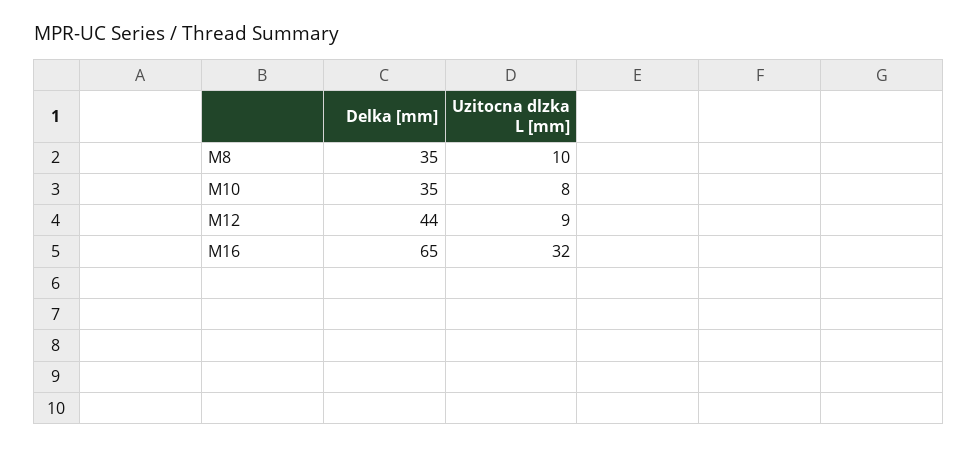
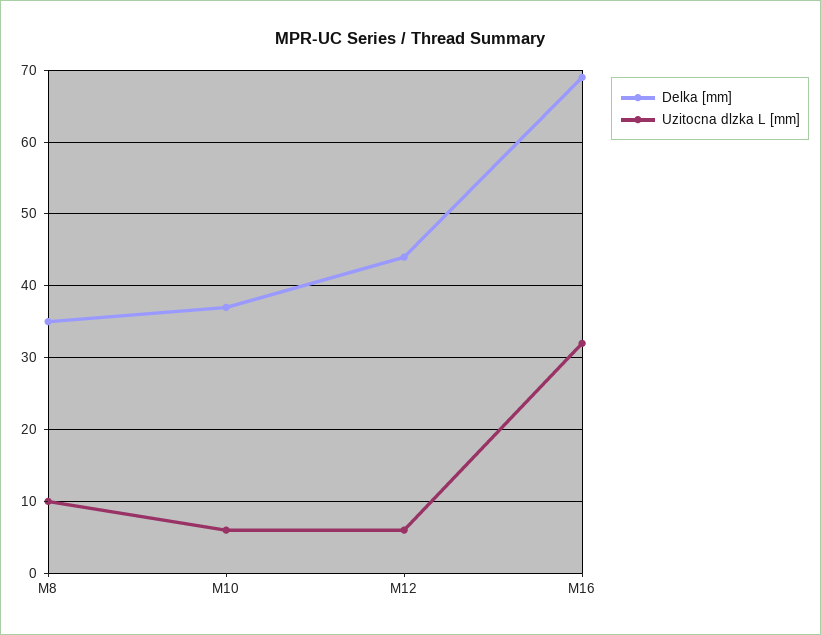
Delka [mm], M10: 35 -> 37
Uzitocna dlzka L [mm], M10: 8 -> 6
Uzitocna dlzka L [mm], M12: 9 -> 6
Delka [mm], M16: 65 -> 69

